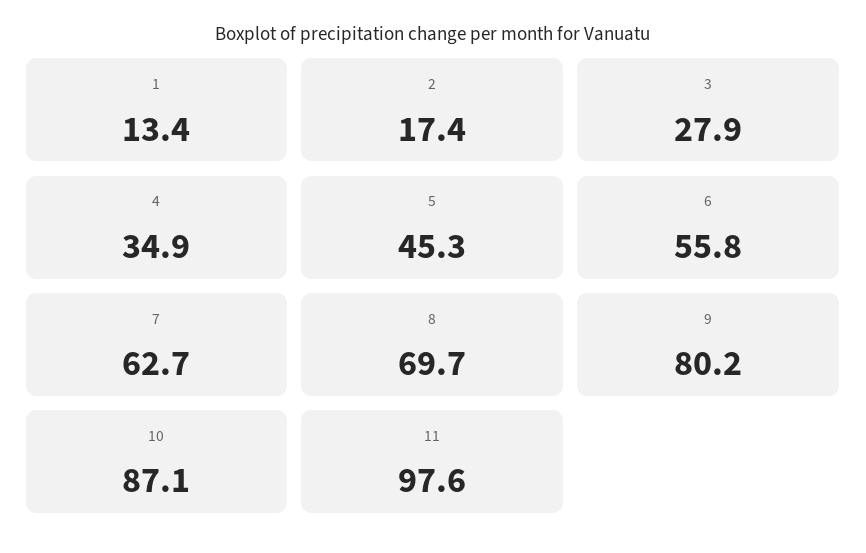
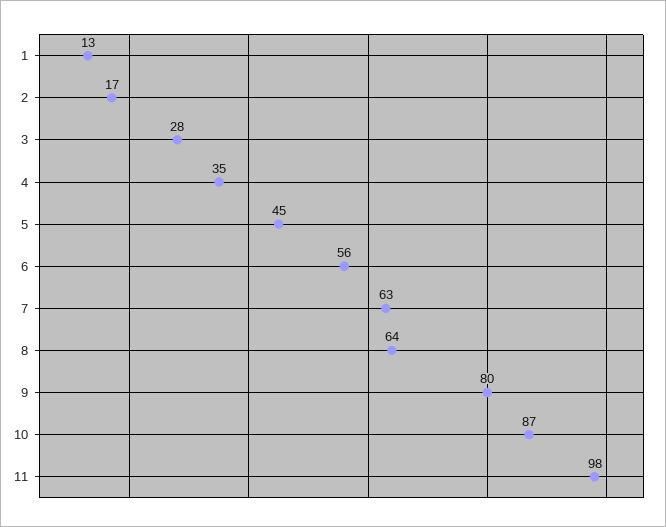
8: 69.7 -> 64

